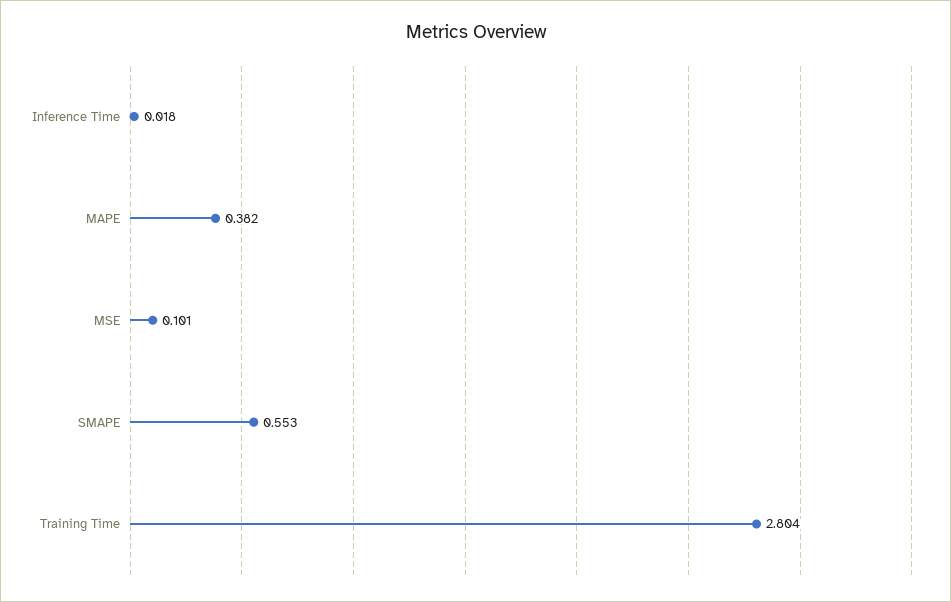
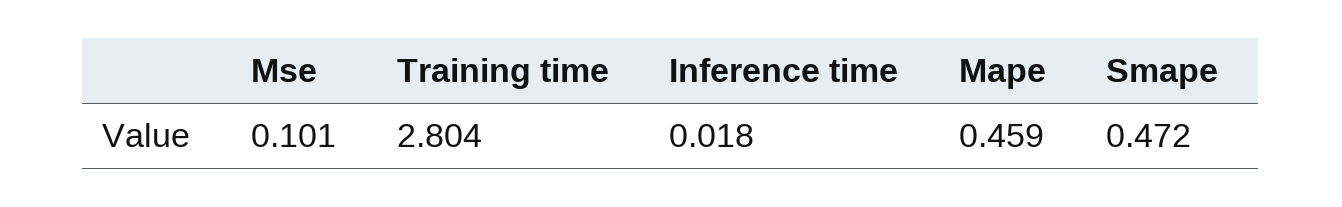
MAPE: 0.382 -> 0.459
SMAPE: 0.553 -> 0.472

